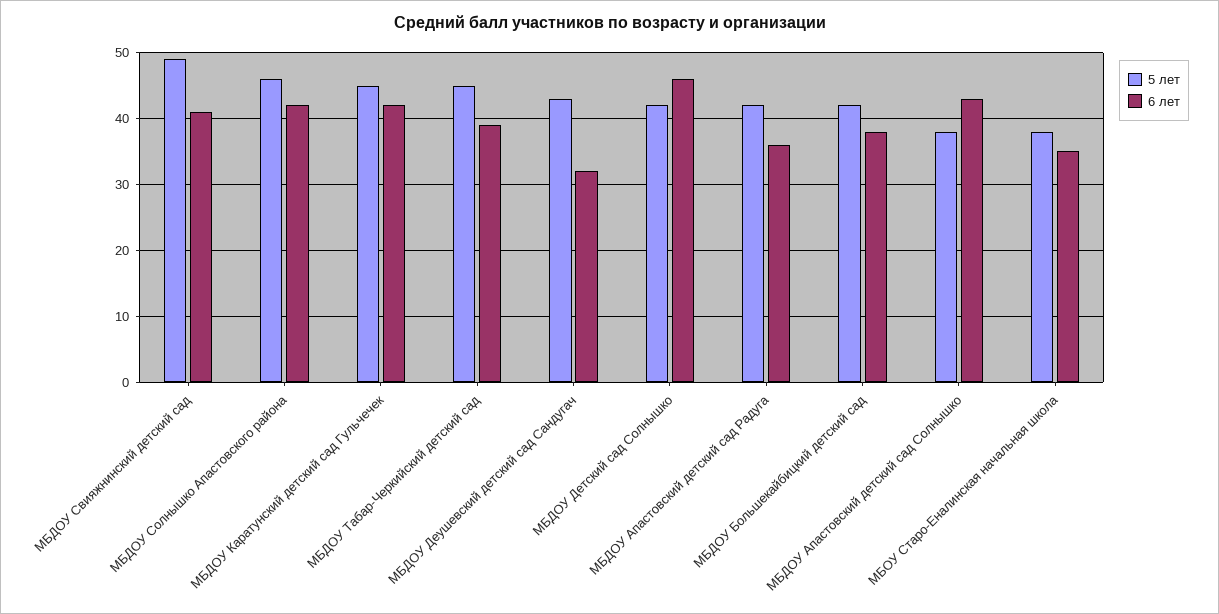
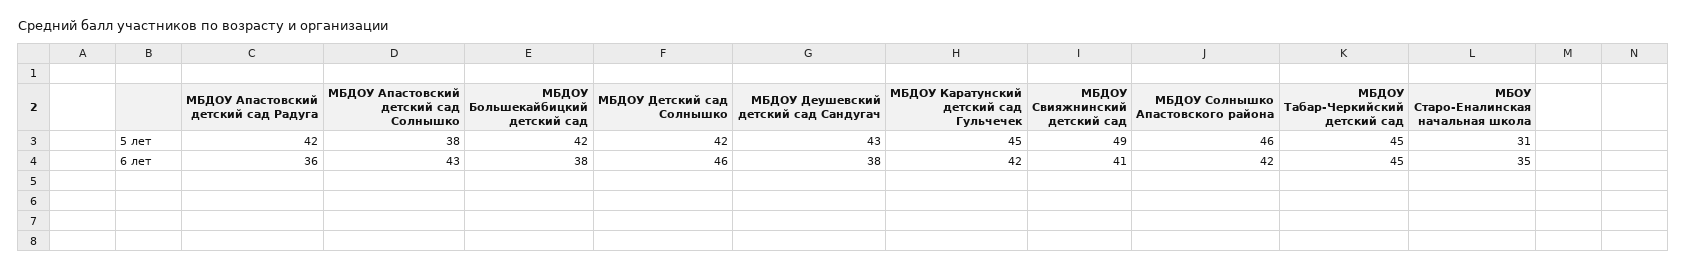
6 лет, МБДОУ Табар-Черкийский детский сад: 39 -> 45
6 лет, МБДОУ Деушевский детский сад Сандугач: 32 -> 38
5 лет, МБОУ Старо-Еналинская начальная школа: 38 -> 31

